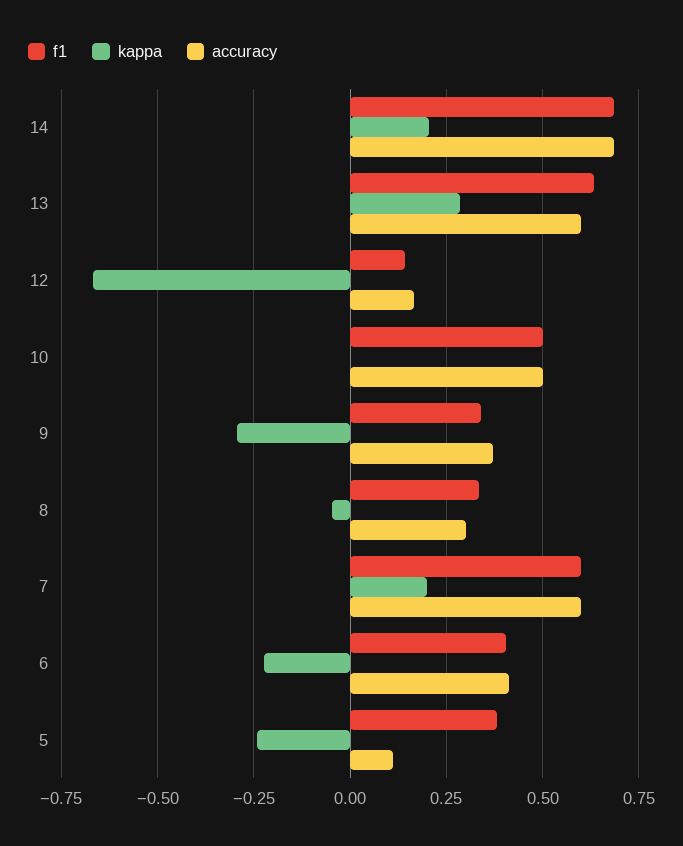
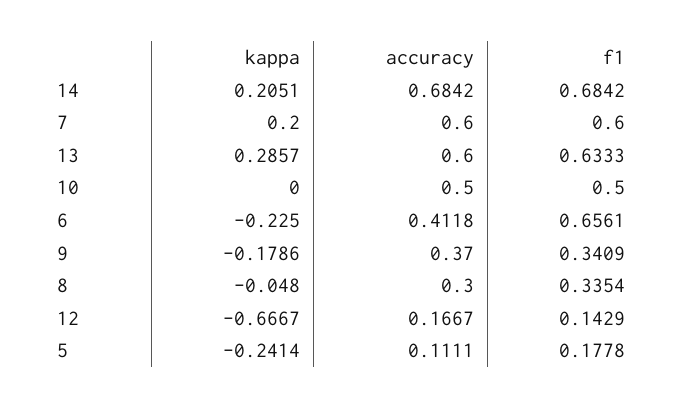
kappa, 9: -0.3 -> -0.1786
f1, 6: 0.4 -> 0.6561
f1, 5: 0.375 -> 0.1778

